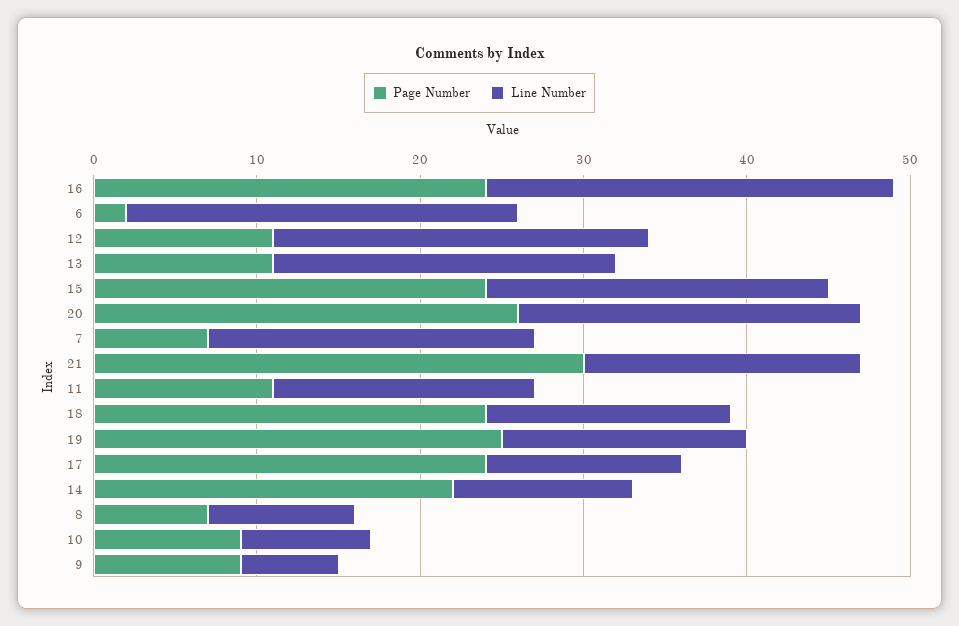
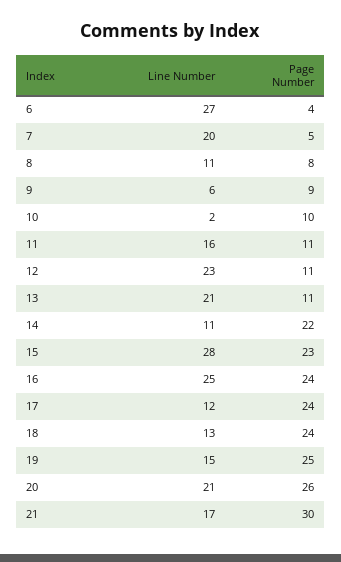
Page Number, 6: 2 -> 4
Line Number, 6: 24 -> 27
Page Number, 15: 24 -> 23
Line Number, 15: 21 -> 28
Page Number, 7: 7 -> 5
Line Number, 18: 15 -> 13
Page Number, 8: 7 -> 8
Line Number, 8: 9 -> 11
Page Number, 10: 9 -> 10
Line Number, 10: 8 -> 2

